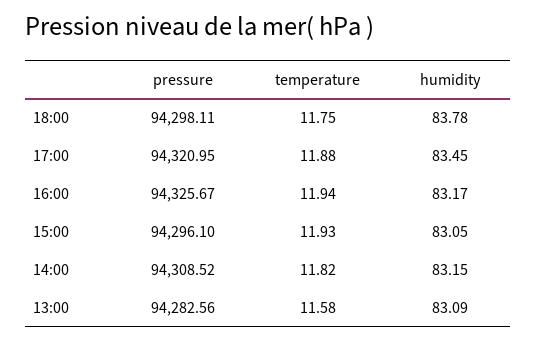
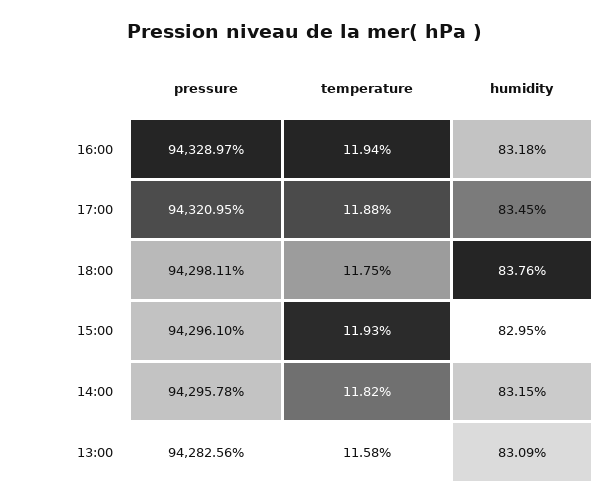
humidity, 18:00: 83.78 -> 83.76
pressure, 16:00: 94325.67 -> 94328.97
humidity, 16:00: 83.17 -> 83.18
humidity, 15:00: 83.05 -> 82.95
pressure, 14:00: 94308.52 -> 94295.78

